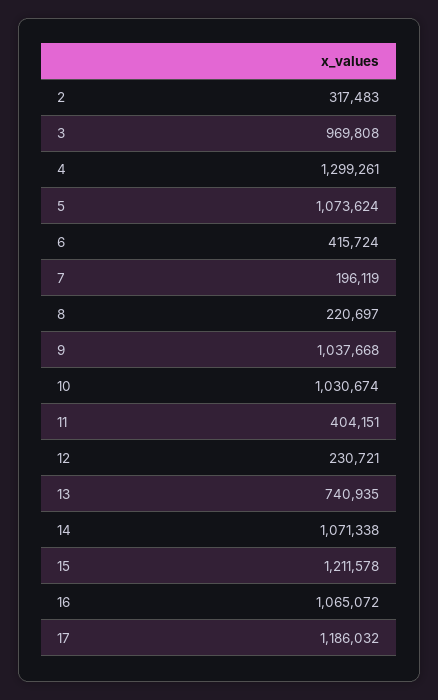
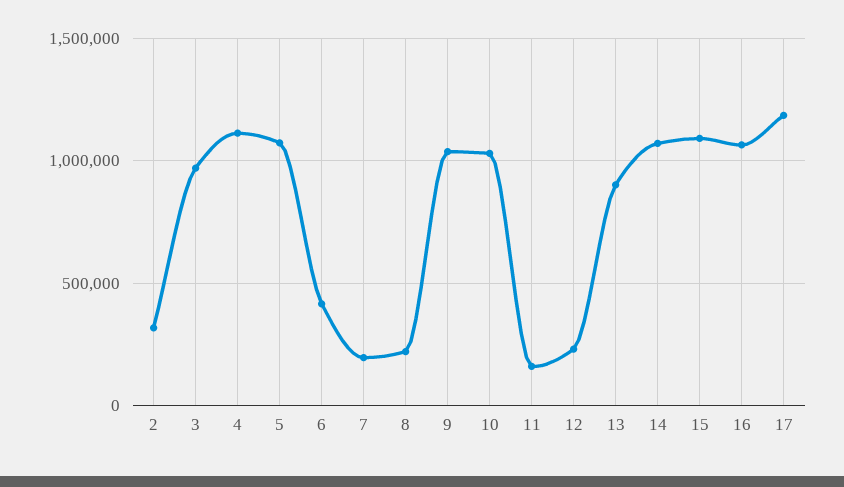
4: 1299261 -> 1100000
11: 404151 -> 150000
13: 740935 -> 900000
15: 1211578 -> 1100000

